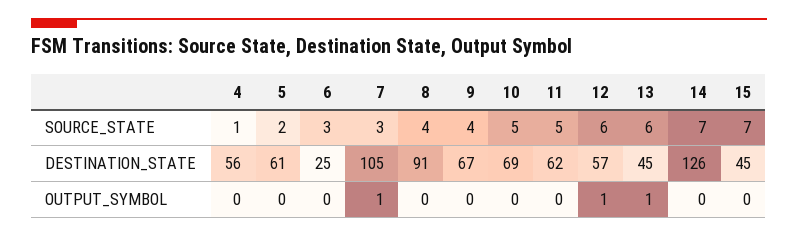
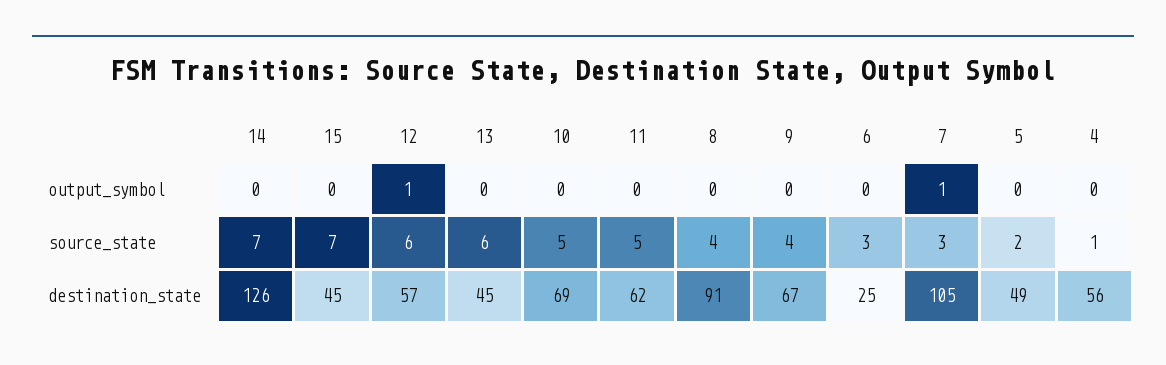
5, DESTINATION_STATE: 61 -> 49
13, OUTPUT_SYMBOL: 1 -> 0

